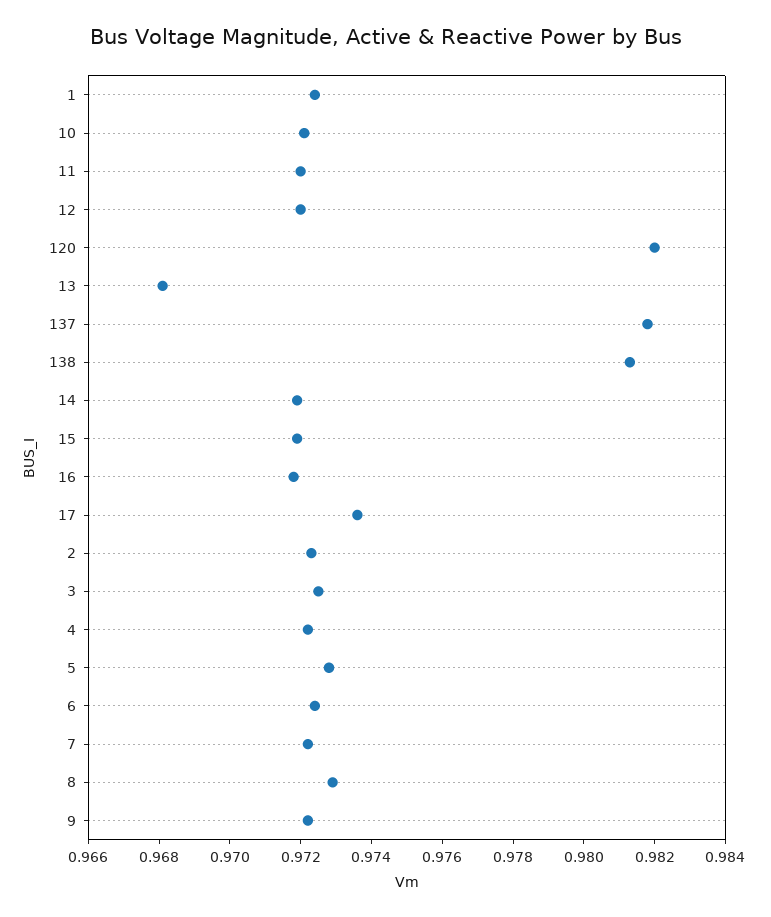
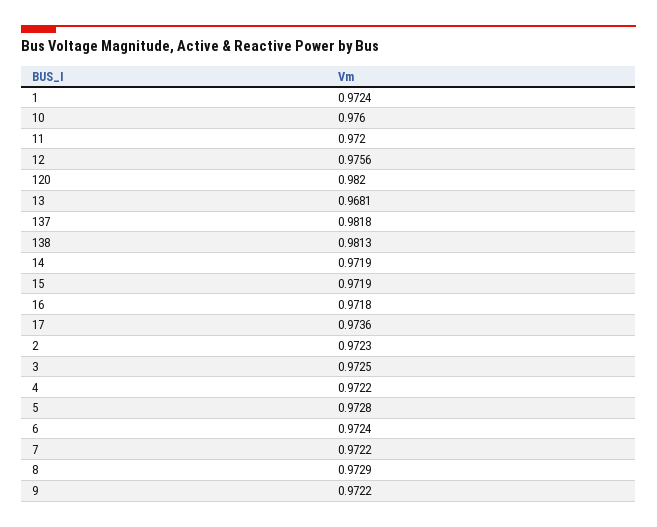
10: 0.972 -> 0.976
12: 0.972 -> 0.9756

